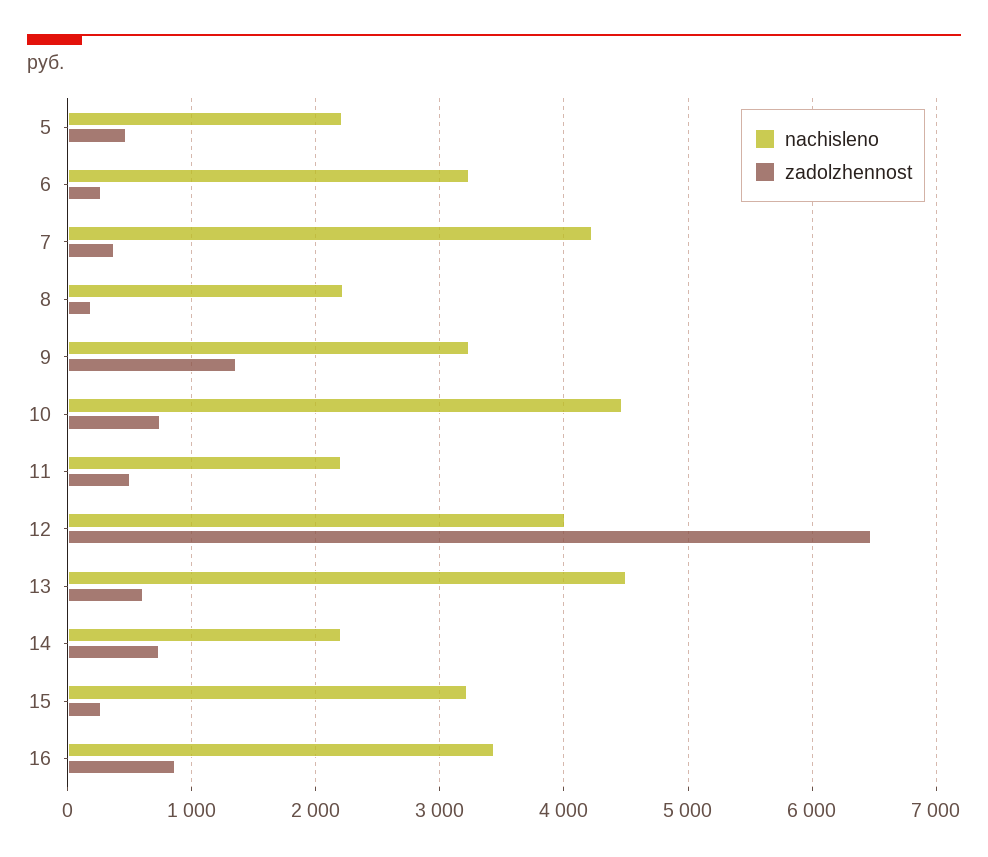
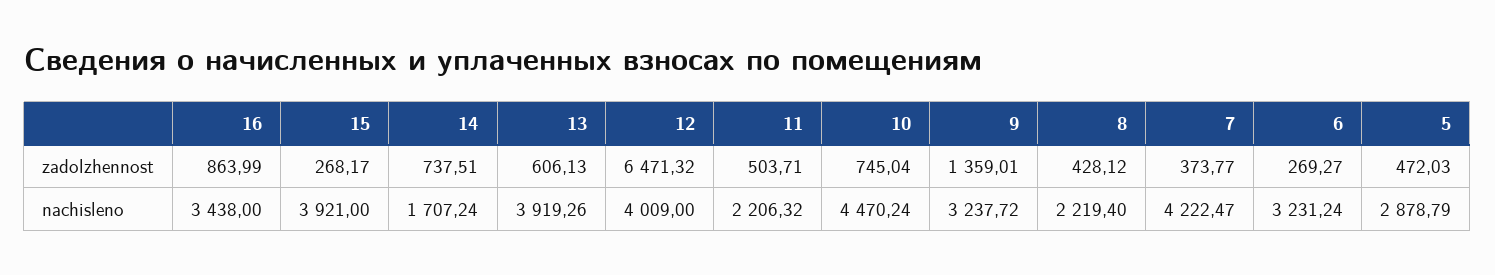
nachisleno, 5: 2200 -> 2878.79
zadolzhennost, 8: 200 -> 428.12
nachisleno, 13: 4500 -> 3919.26
nachisleno, 14: 2200 -> 1707.24
nachisleno, 15: 3200 -> 3921

